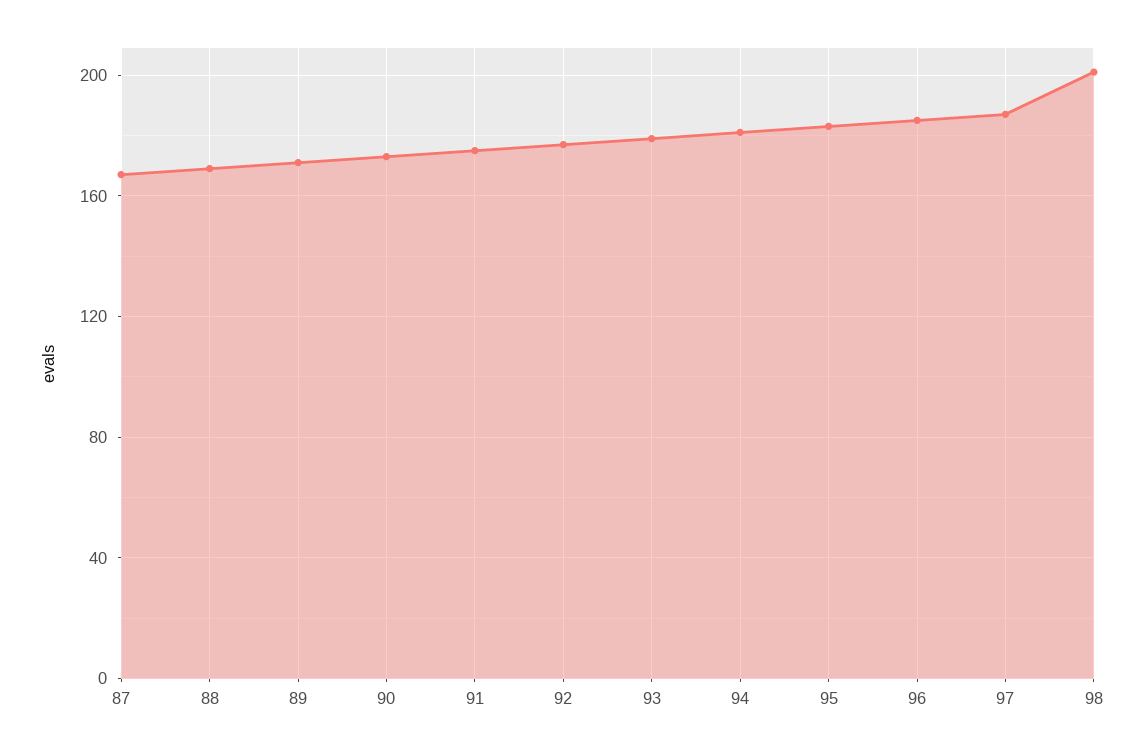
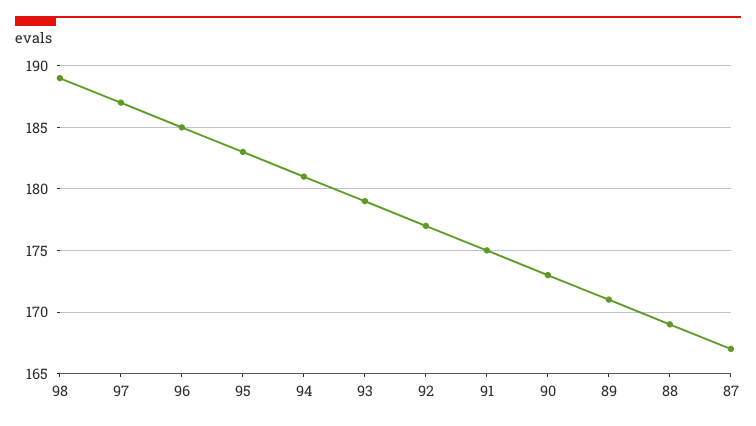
98: 200 -> 189

